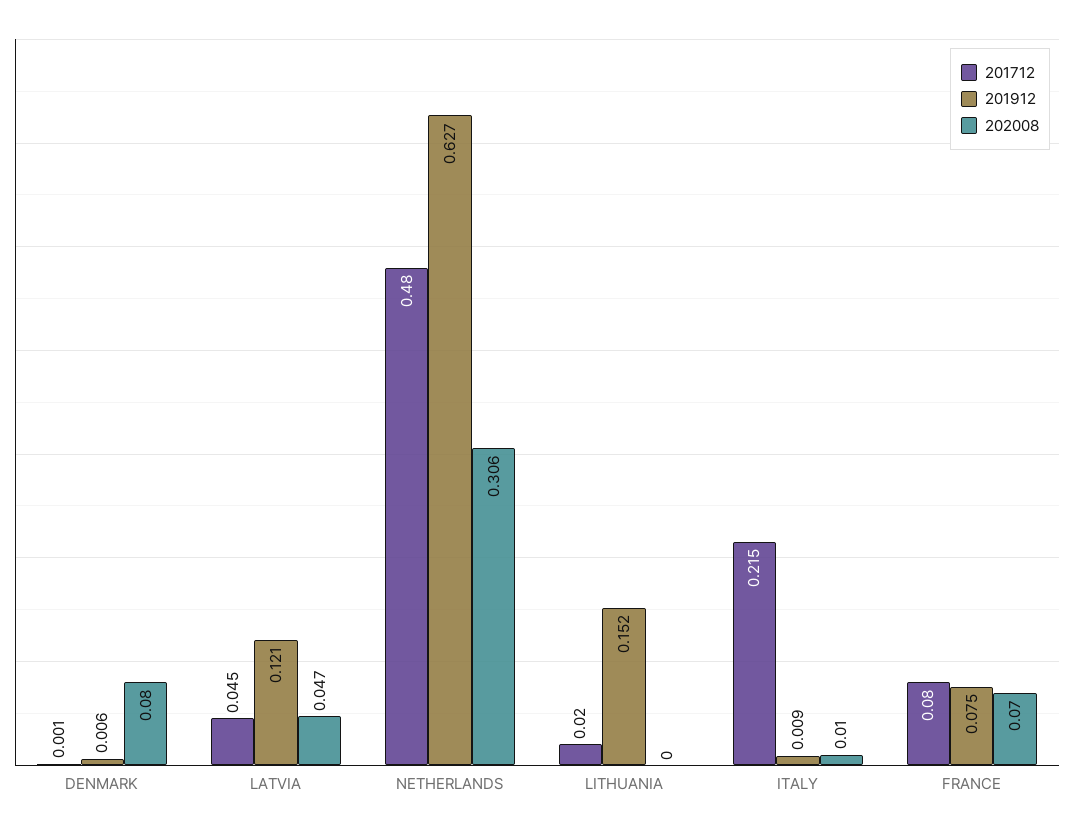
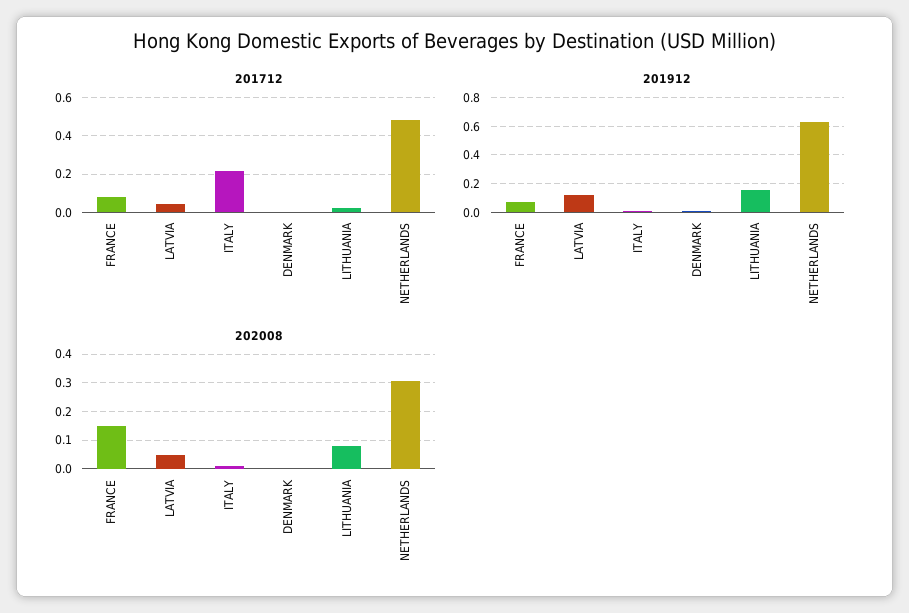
202008, DENMARK: 0.08 -> 0
202008, LITHUANIA: 0 -> 0.075
202008, FRANCE: 0.07 -> 0.15

